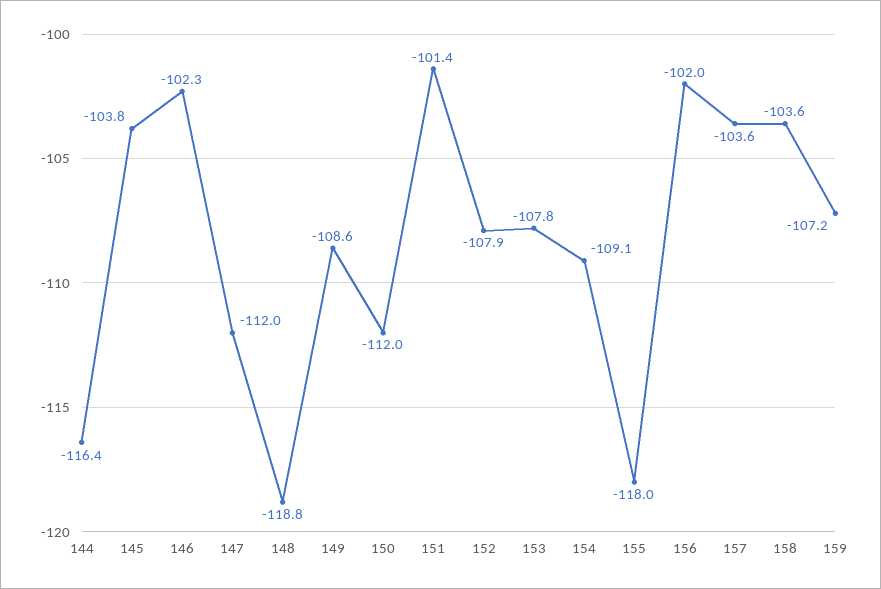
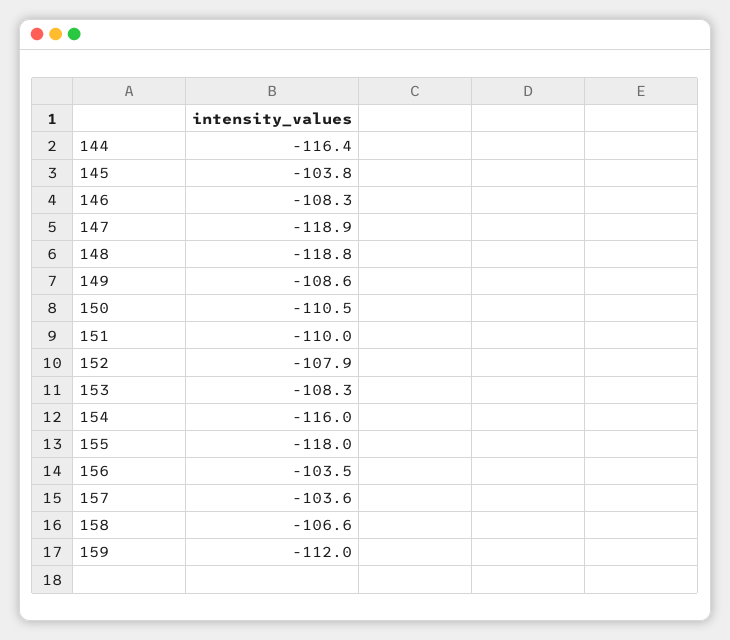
146: -102.3 -> -108.3
147: -112 -> -118.9
150: -112 -> -110.5
151: -101.4 -> -110
153: -107.8 -> -108.3
154: -109.1 -> -116
156: -102 -> -103.5
158: -103.6 -> -106.6
159: -107.2 -> -112

